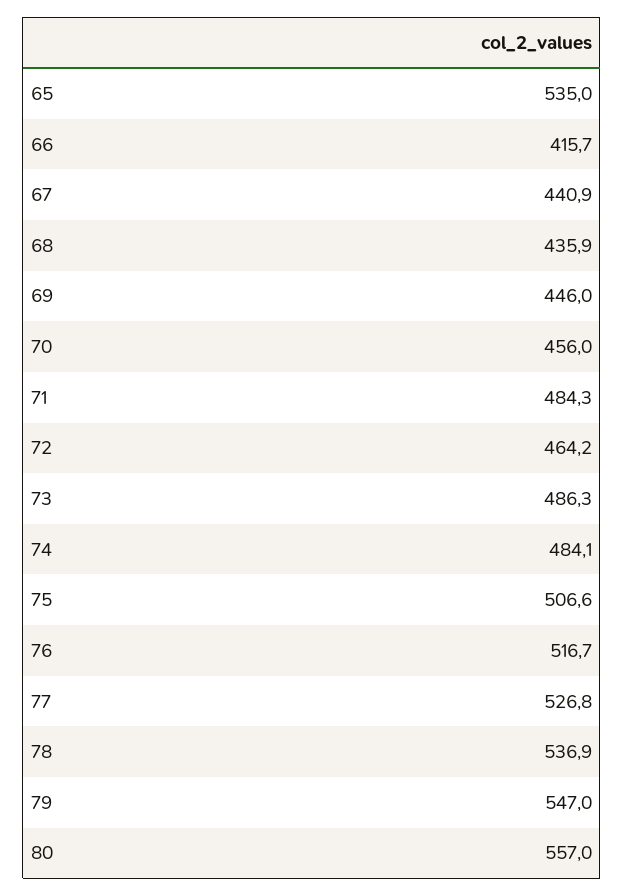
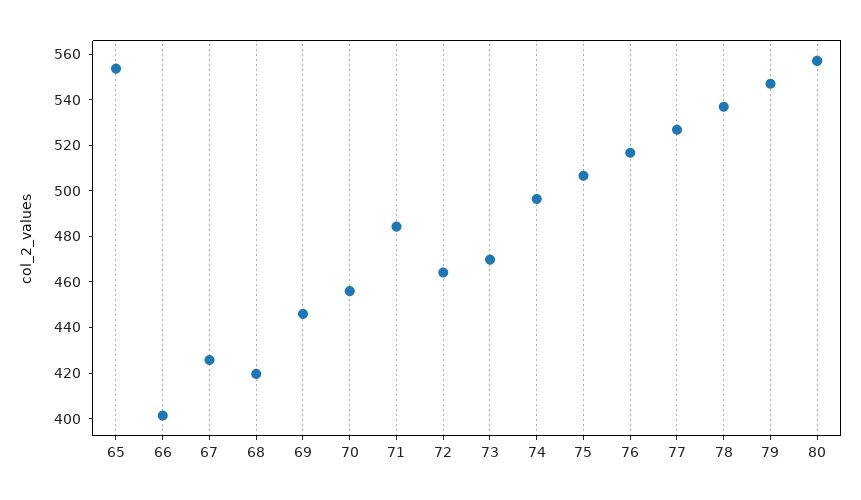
65: 535 -> 555
66: 415.7 -> 400
67: 440.9 -> 425
68: 435.9 -> 420
73: 486.3 -> 470
74: 484.1 -> 495

